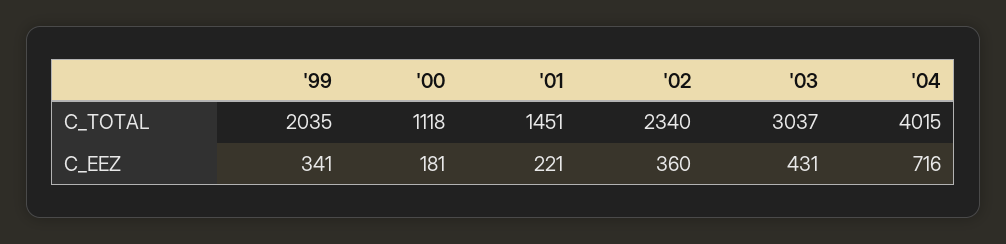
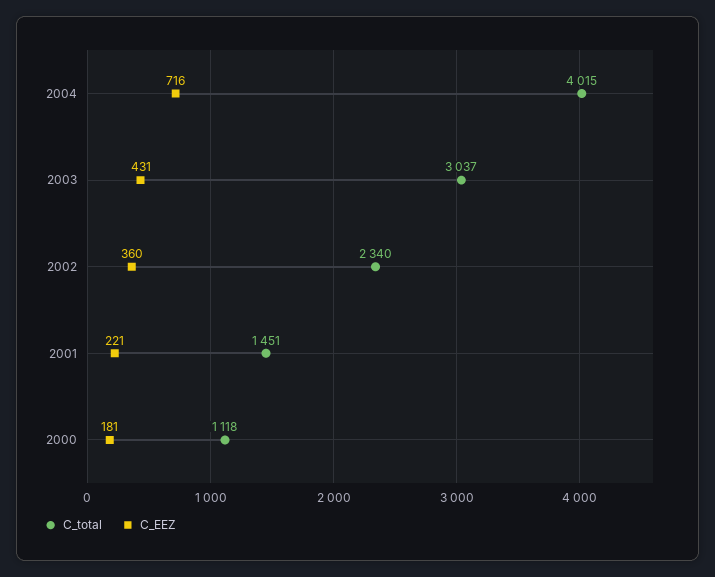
C_TOTAL, '99: 2035 -> none
C_EEZ, '99: 341 -> none

